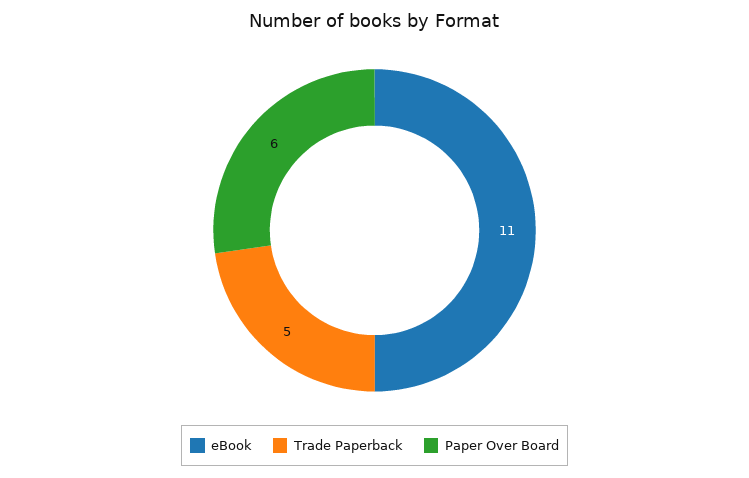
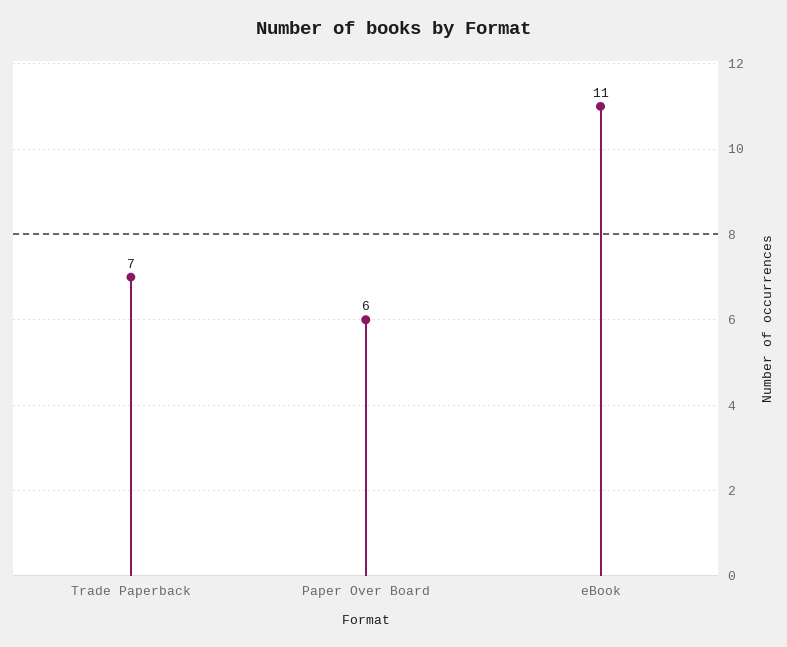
Trade Paperback: 5 -> 7

